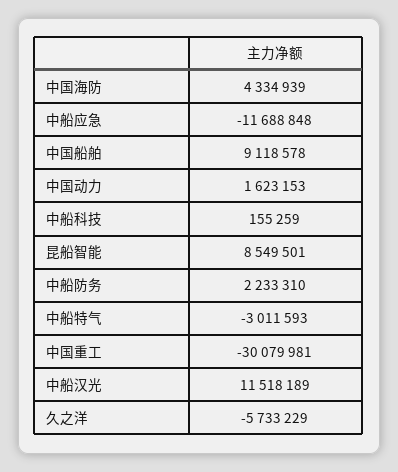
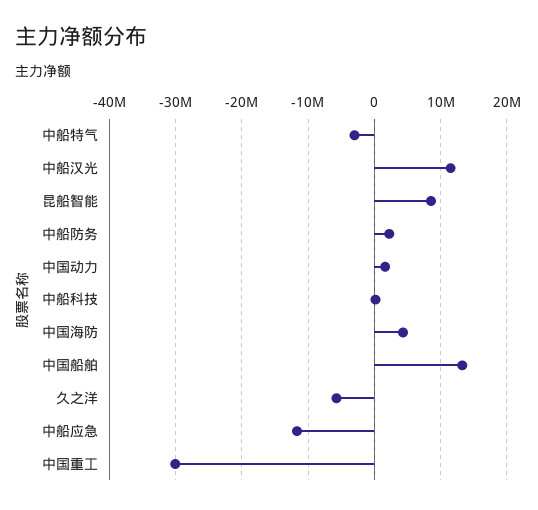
中国船舶: 9118578 -> 13000000

